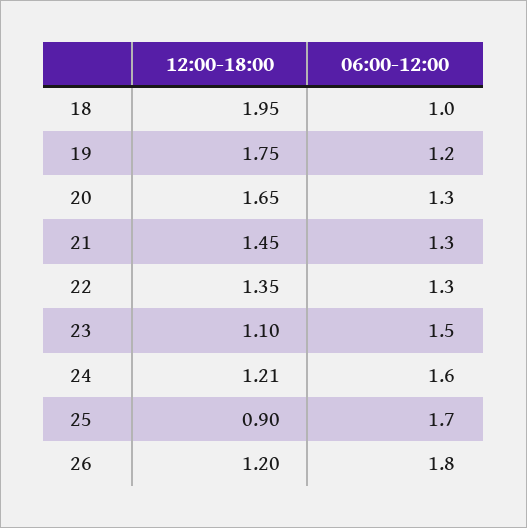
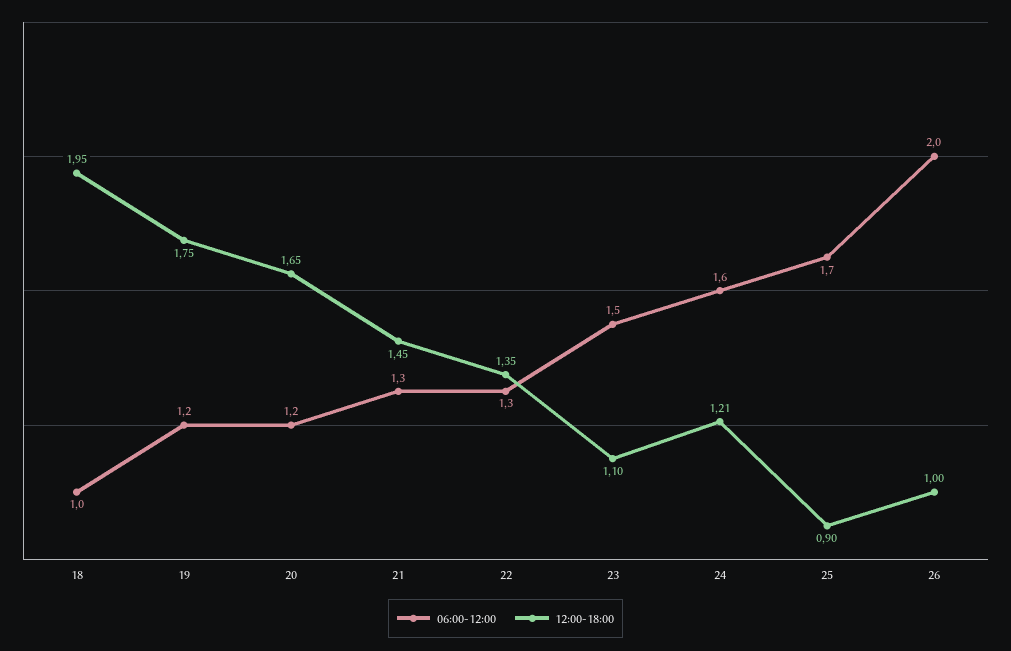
06:00-12:00, 20: 1.3 -> 1.2
12:00-18:00, 26: 1.2 -> 1
06:00-12:00, 26: 1.8 -> 2

